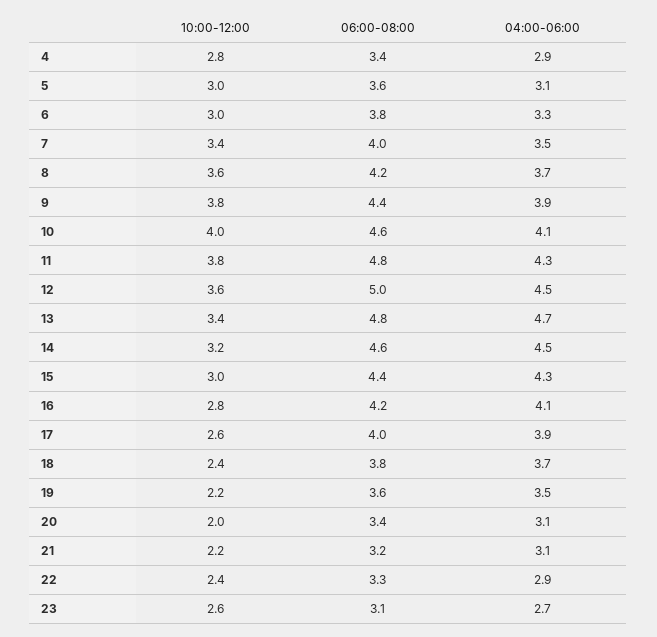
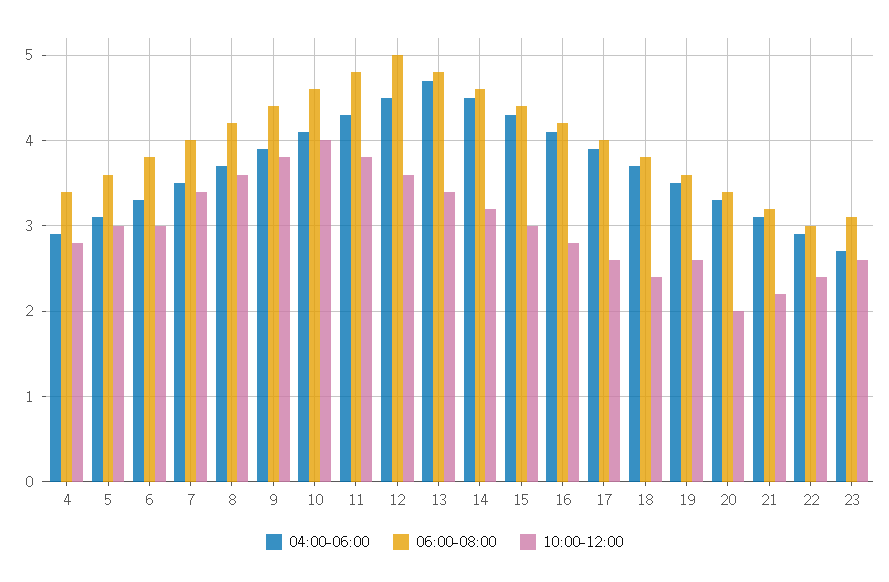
10:00-12:00, 19: 2.2 -> 2.6
04:00-06:00, 20: 3.1 -> 3.3
06:00-08:00, 22: 3.3 -> 3

